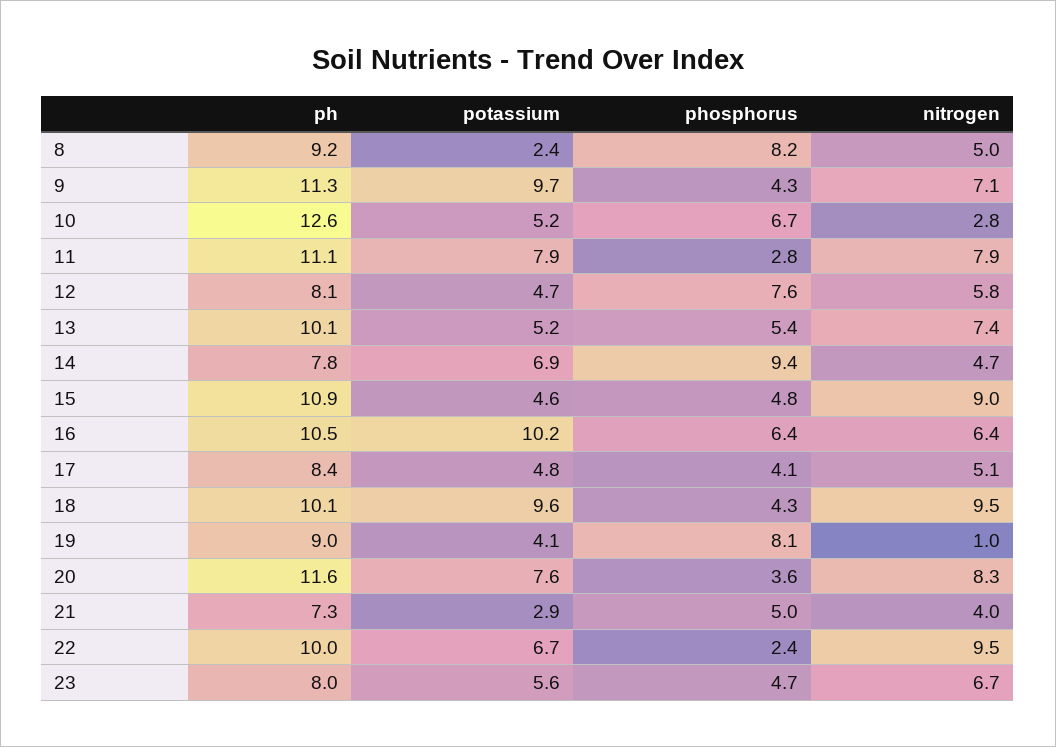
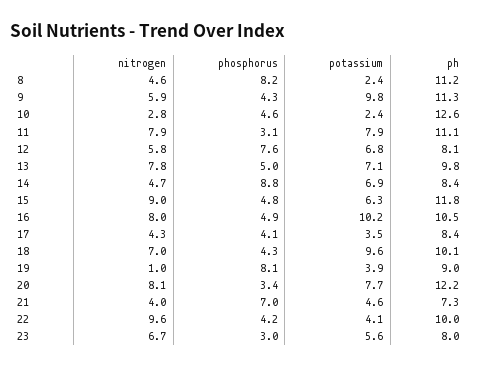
ph, 8: 9.2 -> 11.2
nitrogen, 8: 5 -> 4.6
potassium, 9: 9.7 -> 9.8
nitrogen, 9: 7.1 -> 5.9
potassium, 10: 5.2 -> 2.4
phosphorus, 10: 6.7 -> 4.6
phosphorus, 11: 2.8 -> 3.1
potassium, 12: 4.7 -> 6.8
ph, 13: 10.1 -> 9.8
potassium, 13: 5.2 -> 7.1
phosphorus, 13: 5.4 -> 5
nitrogen, 13: 7.4 -> 7.8
ph, 14: 7.8 -> 8.4
phosphorus, 14: 9.4 -> 8.8
ph, 15: 10.9 -> 11.8
potassium, 15: 4.6 -> 6.3
phosphorus, 16: 6.4 -> 4.9
nitrogen, 16: 6.4 -> 8
potassium, 17: 4.8 -> 3.5
nitrogen, 17: 5.1 -> 4.3
nitrogen, 18: 9.5 -> 7
potassium, 19: 4.1 -> 3.9
ph, 20: 11.6 -> 12.2
potassium, 20: 7.6 -> 7.7
phosphorus, 20: 3.6 -> 3.4
nitrogen, 20: 8.3 -> 8.1
potassium, 21: 2.9 -> 4.6
phosphorus, 21: 5 -> 7
potassium, 22: 6.7 -> 4.1
phosphorus, 22: 2.4 -> 4.2
nitrogen, 22: 9.5 -> 9.6
phosphorus, 23: 4.7 -> 3

